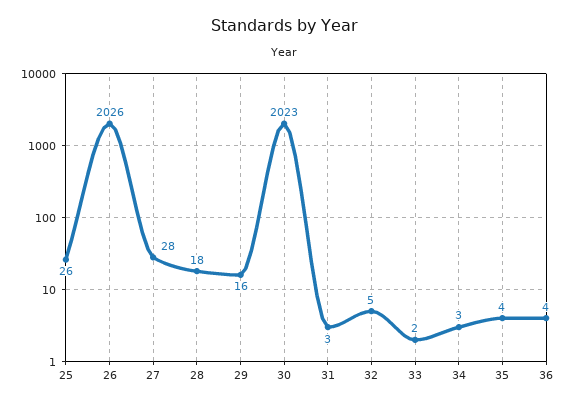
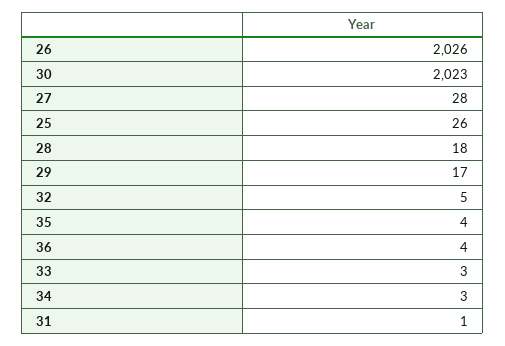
29: 16 -> 17
31: 3 -> 1
33: 2 -> 3

